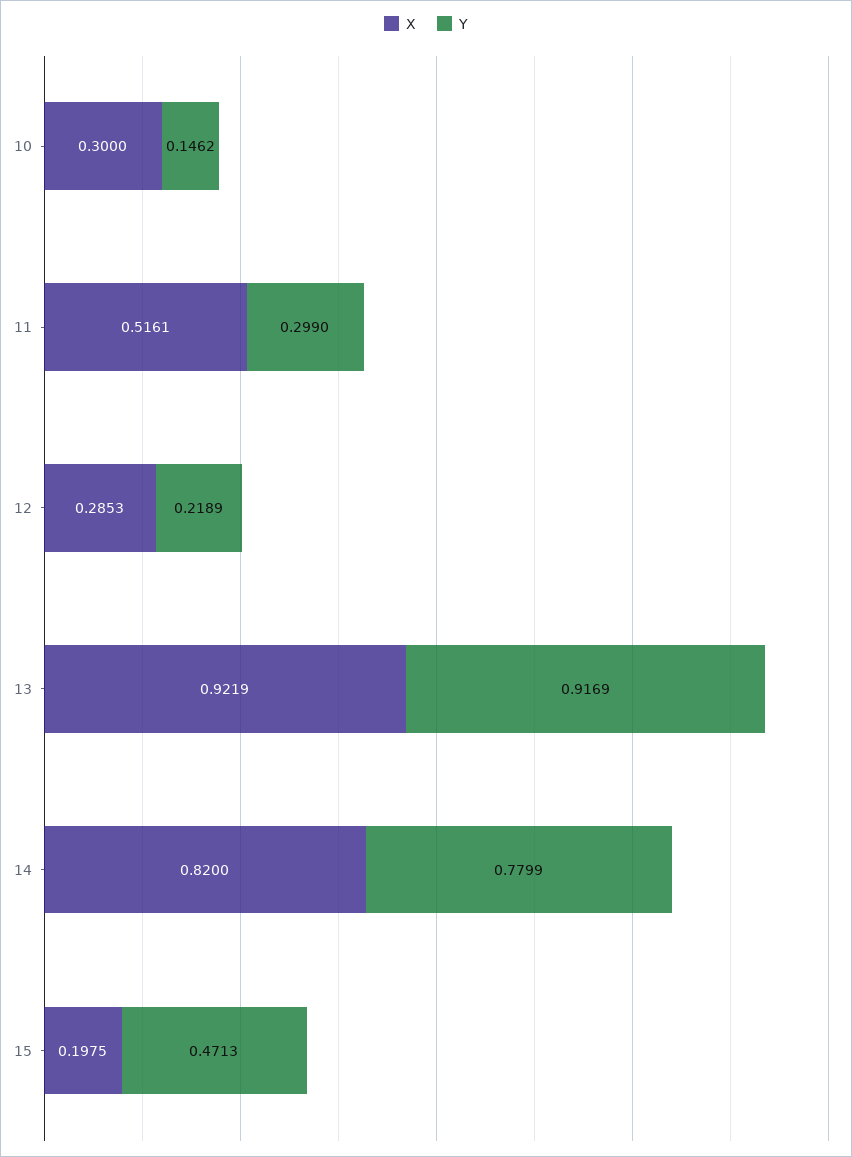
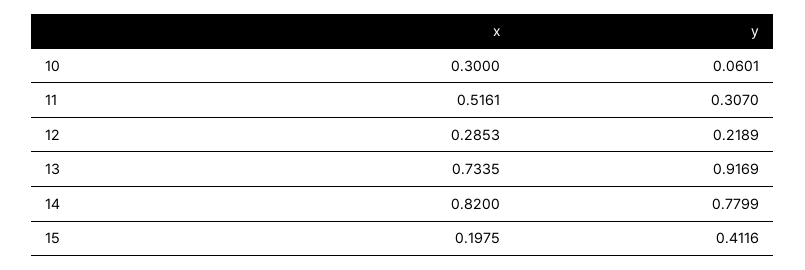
Y, 10: 0.1462 -> 0.0601
Y, 11: 0.299 -> 0.307
X, 13: 0.9219 -> 0.7335
Y, 15: 0.4713 -> 0.4116

